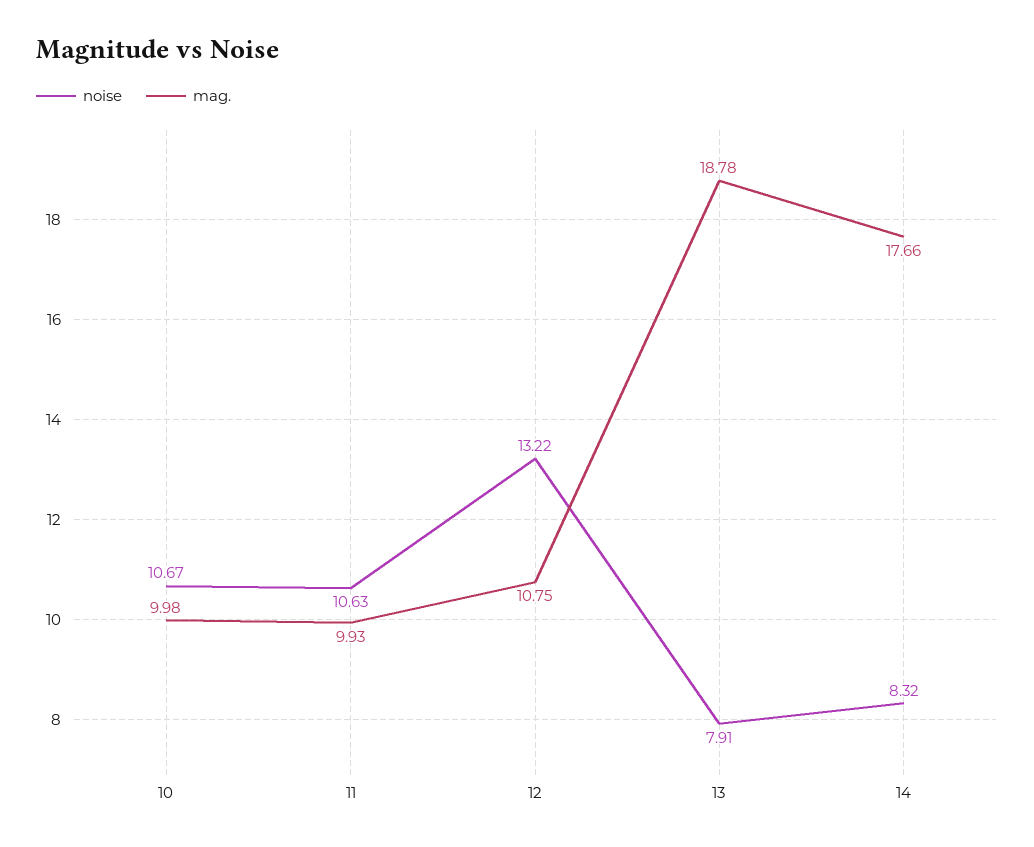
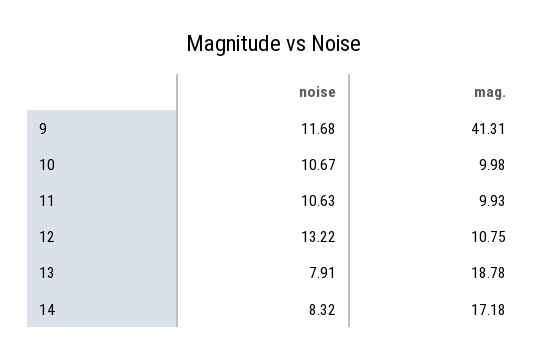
mag., 14: 17.66 -> 17.18
noise, 9: none -> 11.68
mag., 9: none -> 41.31

